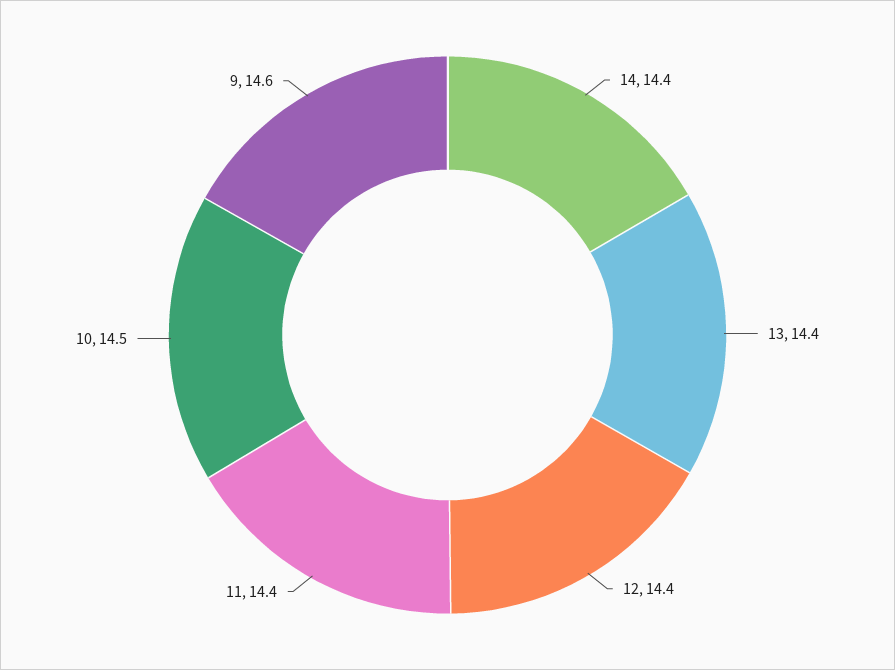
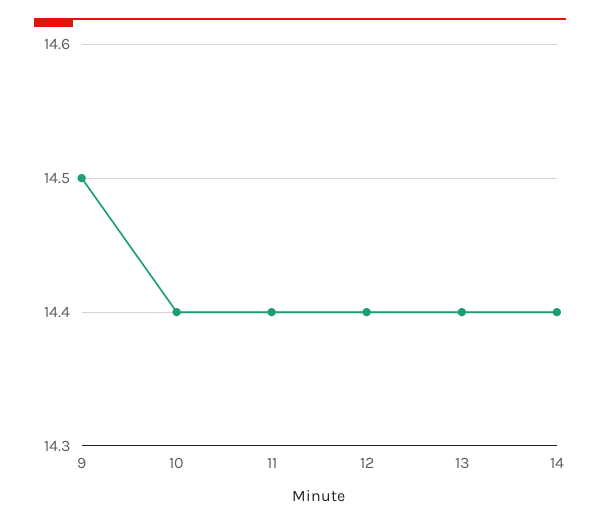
10: 14.5 -> 14.4
9: 14.6 -> 14.5

